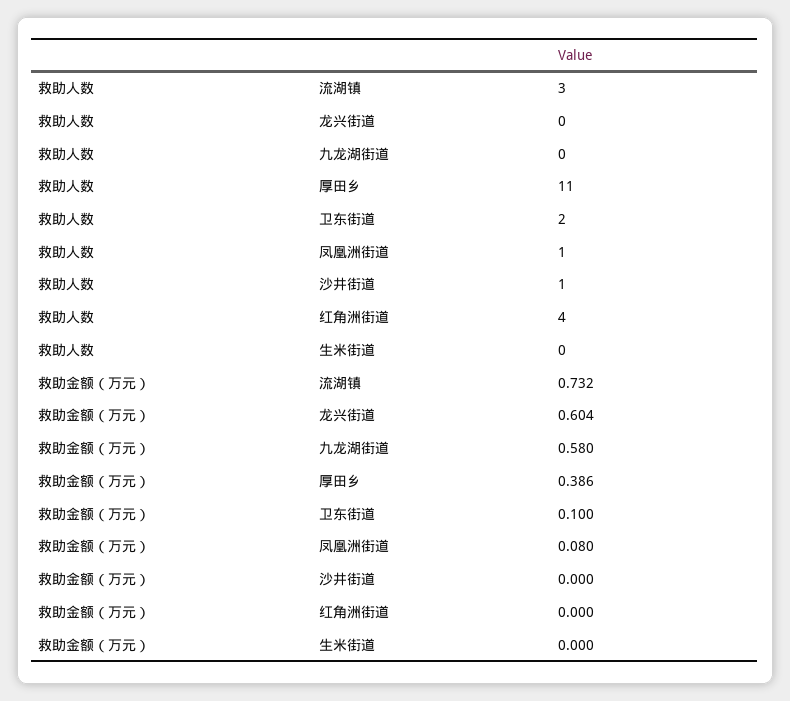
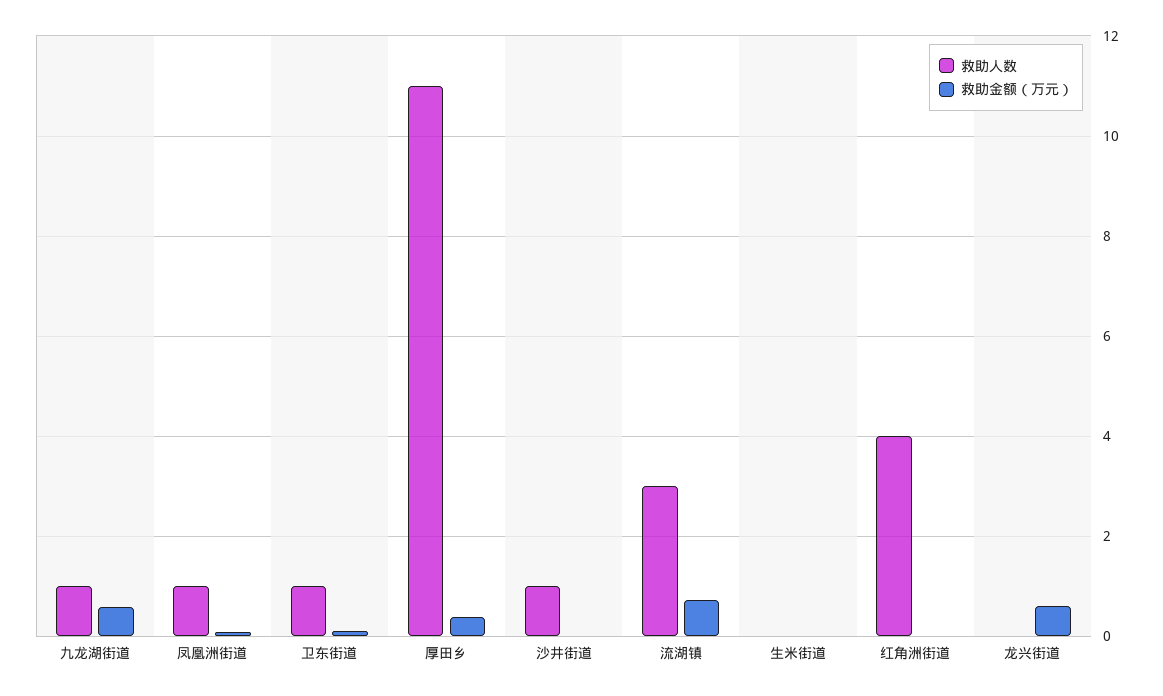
救助人数, 九龙湖街道: 0 -> 1
救助人数, 卫东街道: 2 -> 1

